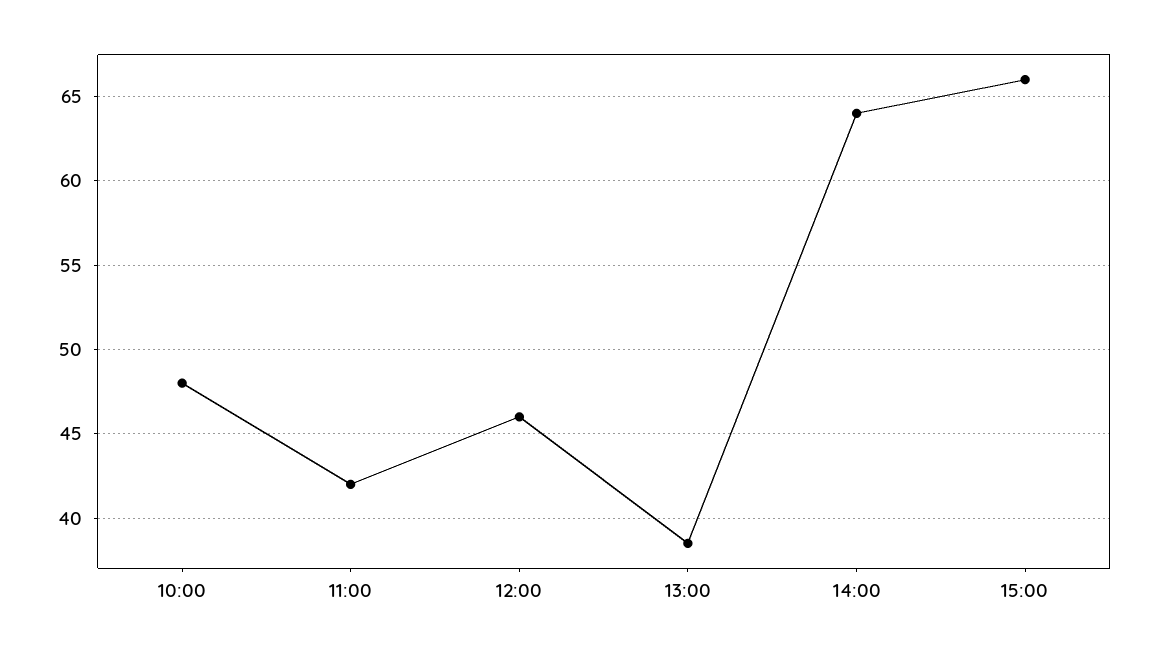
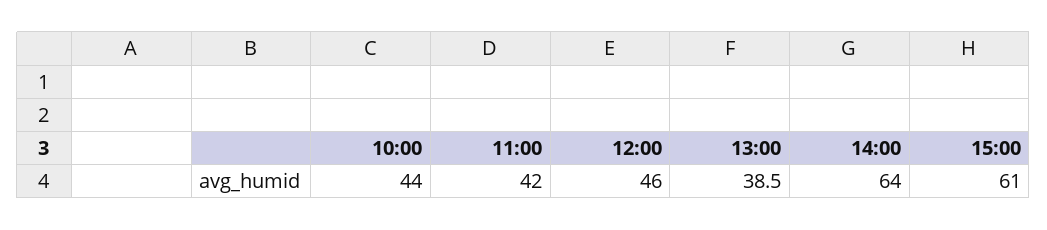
10:00: 48 -> 44
15:00: 66 -> 61

